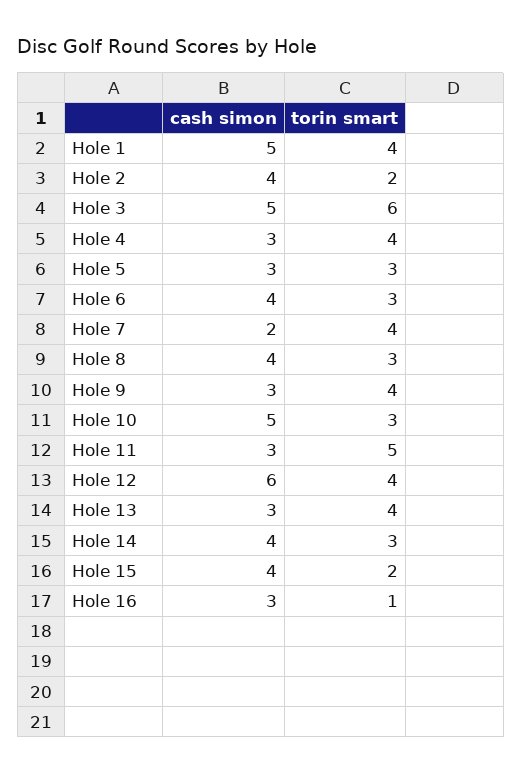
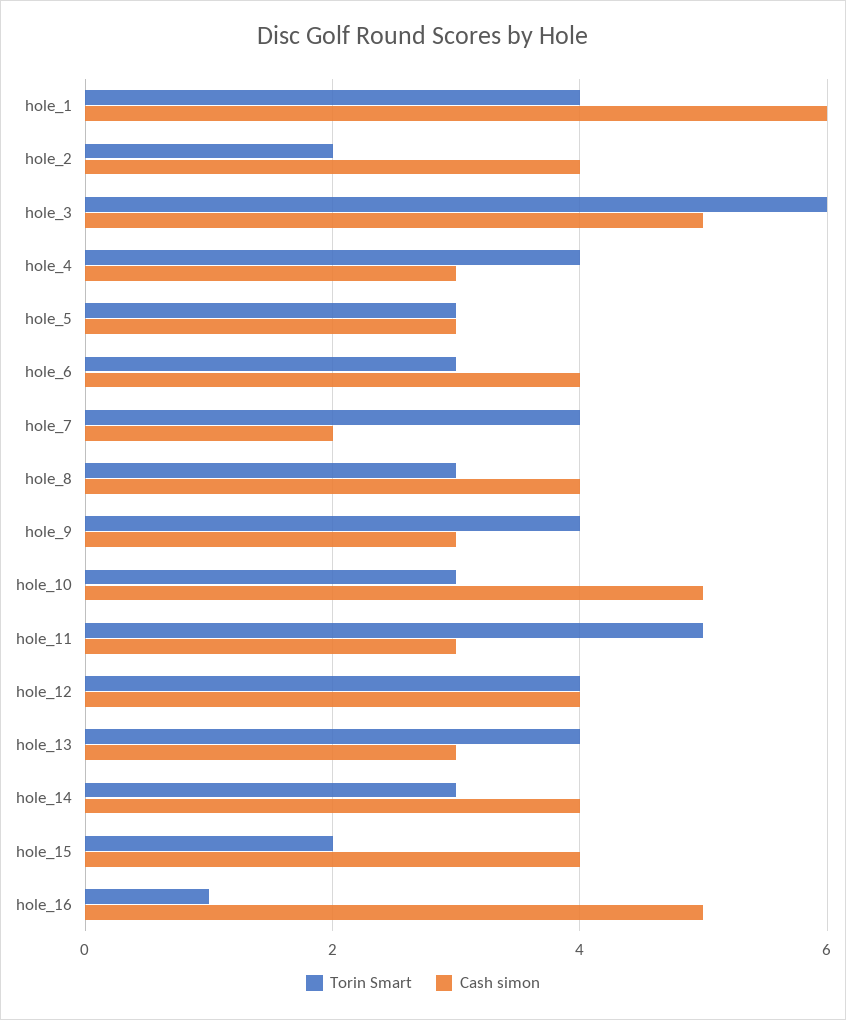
cash simon, Hole 1: 5 -> 6
cash simon, Hole 12: 6 -> 4
cash simon, Hole 16: 3 -> 5

